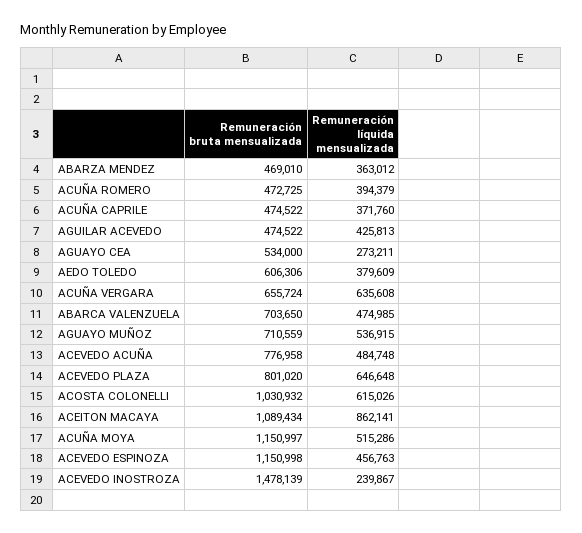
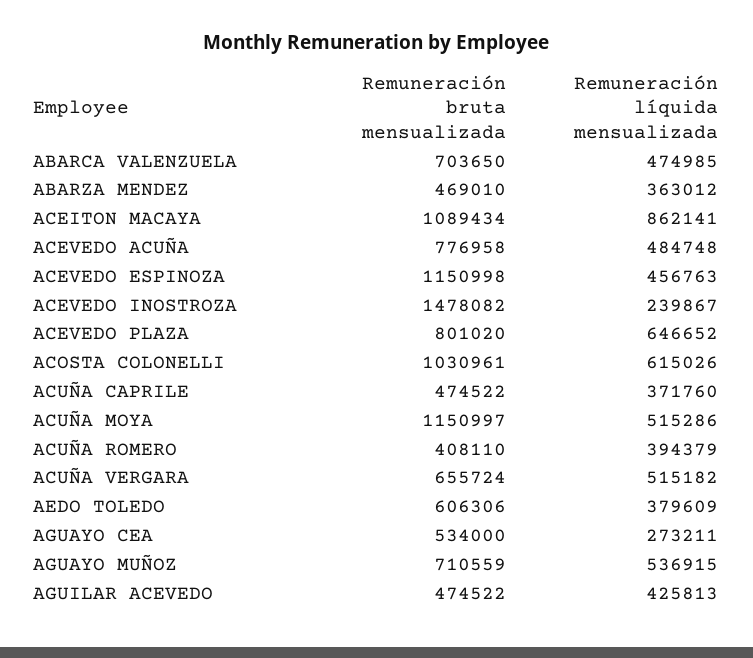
Remuneración bruta mensualizada, ACUÑA ROMERO: 472725 -> 408110
Remuneración líquida mensualizada, ACUÑA VERGARA: 635608 -> 515182
Remuneración líquida mensualizada, ACEVEDO PLAZA: 646648 -> 646652
Remuneración bruta mensualizada, ACOSTA COLONELLI: 1030932 -> 1030961
Remuneración bruta mensualizada, ACEVEDO INOSTROZA: 1478139 -> 1478082

